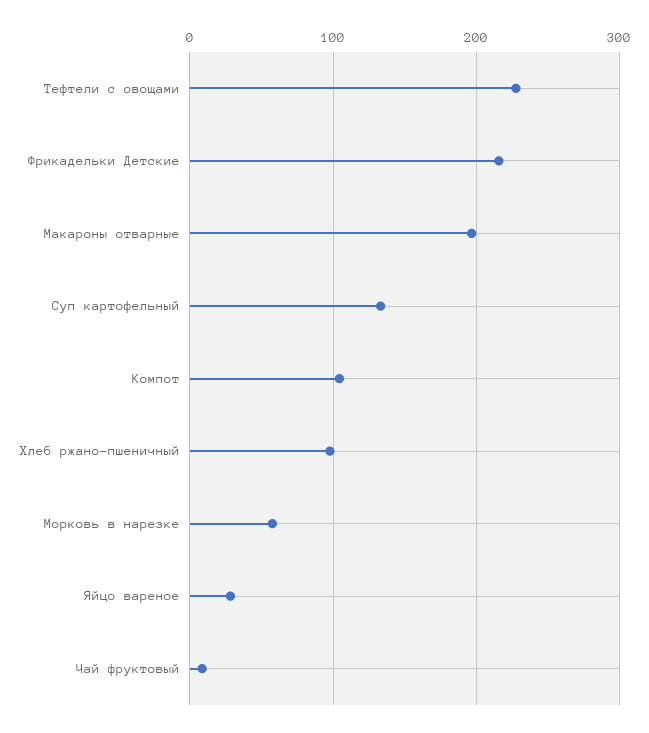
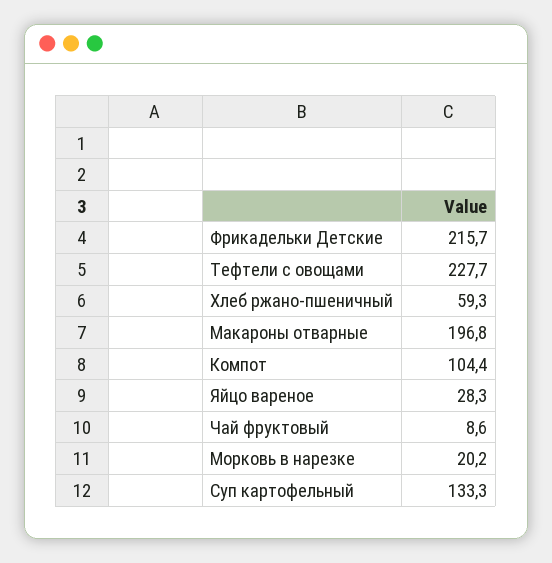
Хлеб ржано-пшеничный: 100 -> 59.3
Морковь в нарезке: 60 -> 20.2

